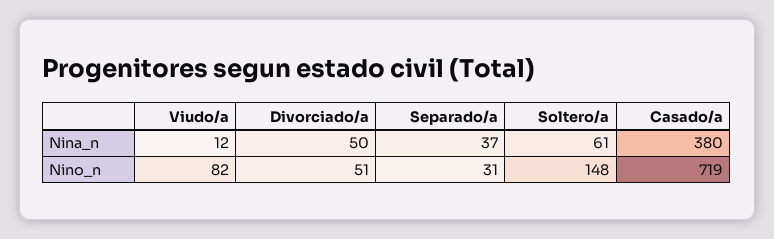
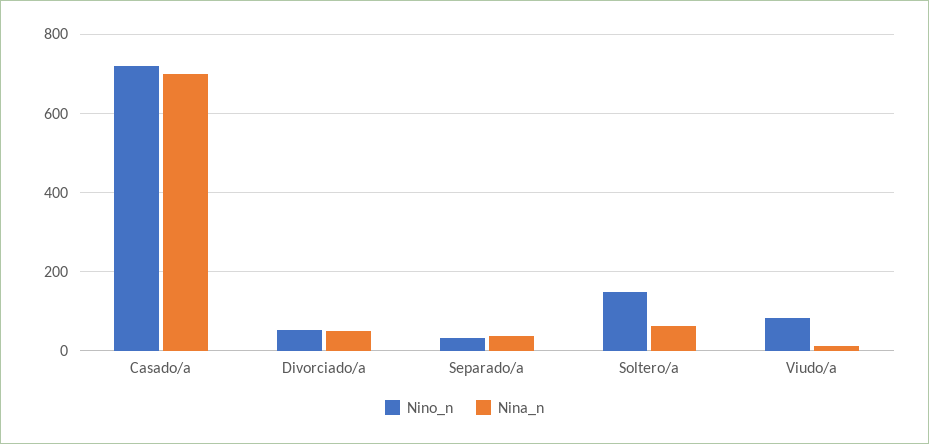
Nina_n, Casado/a: 380 -> 700

